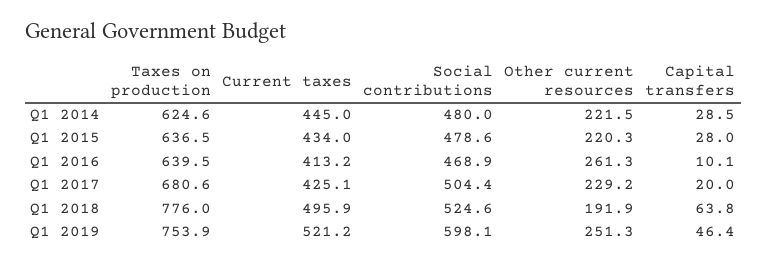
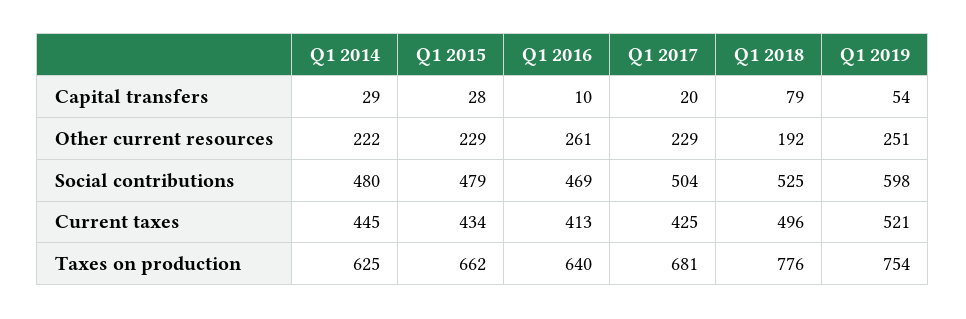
Taxes on production, Q1 2015: 636.5 -> 662
Other current resources, Q1 2015: 220.3 -> 229
Capital transfers, Q1 2018: 63.8 -> 79
Capital transfers, Q1 2019: 46.4 -> 54

